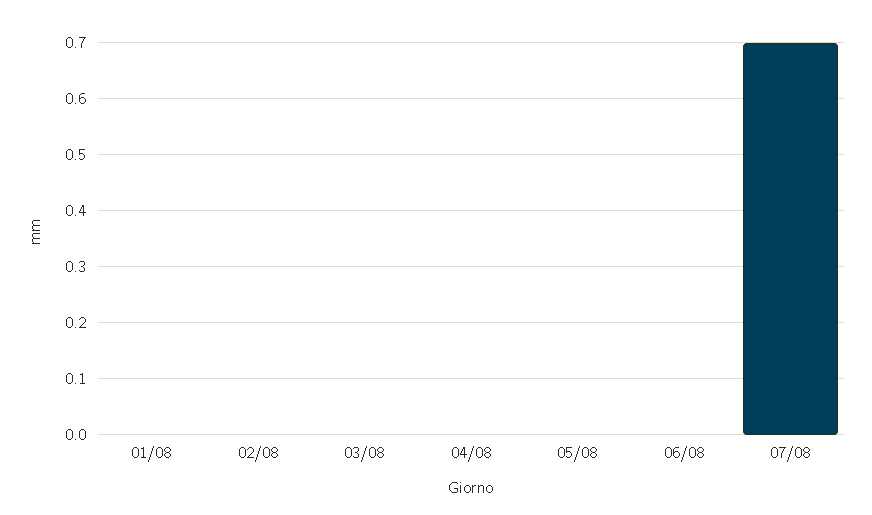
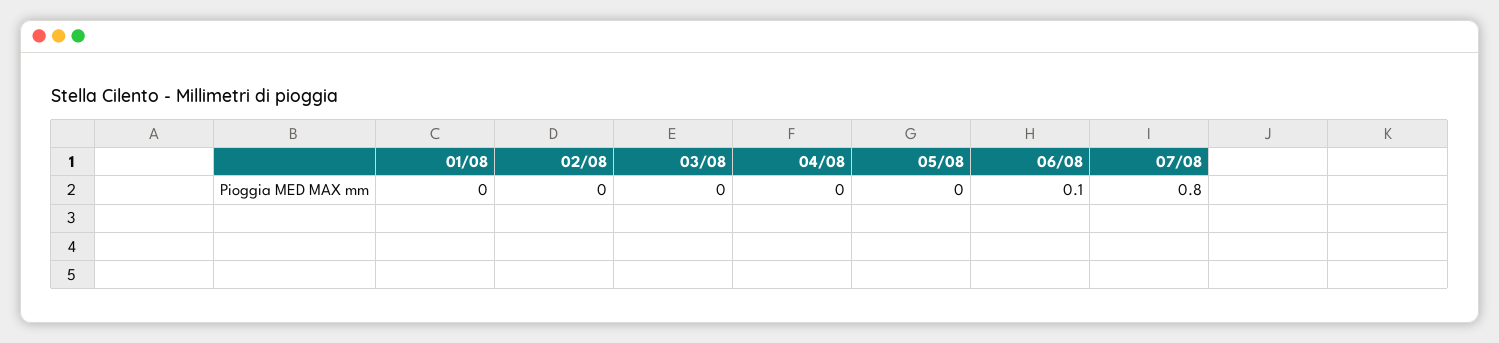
06/08: 0 -> 0.1
07/08: 0.7 -> 0.8

